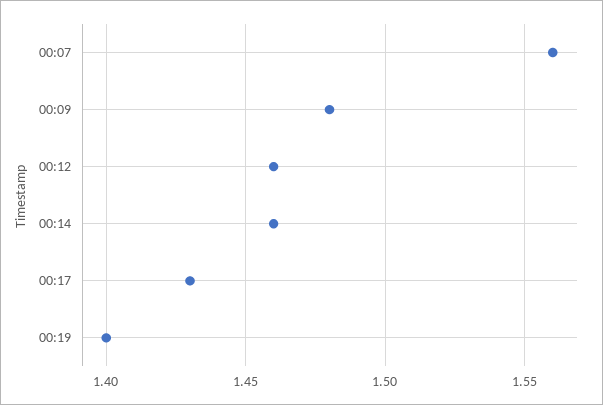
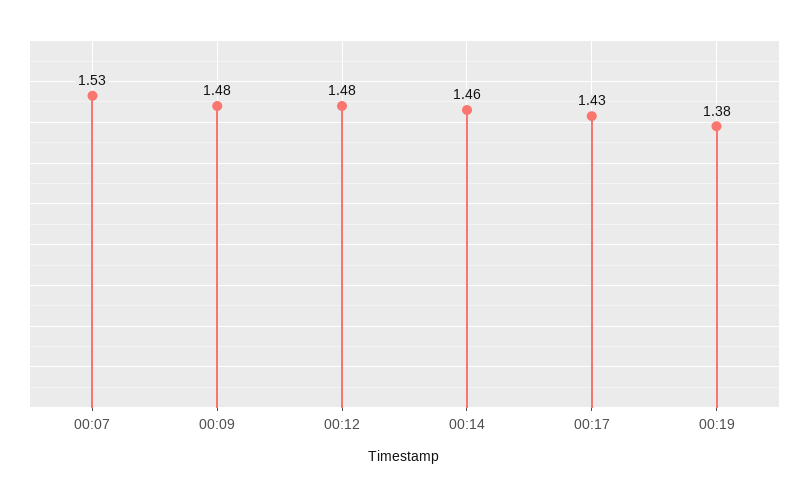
00:07: 1.56 -> 1.53
00:12: 1.46 -> 1.48
00:19: 1.4 -> 1.38

